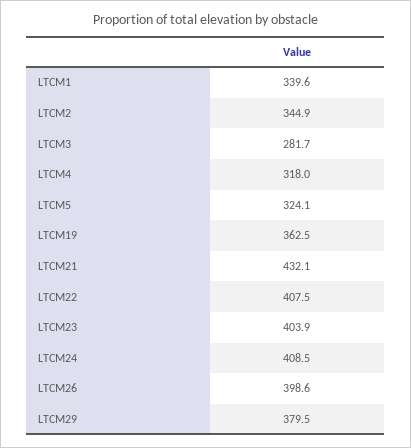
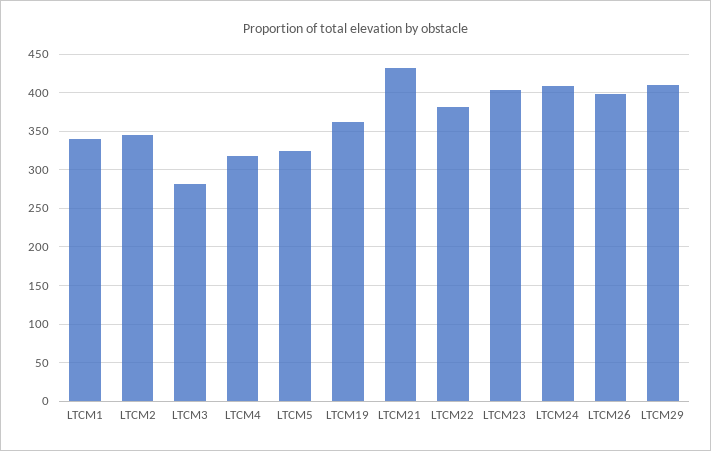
LTCM22: 407.5 -> 380
LTCM29: 379.5 -> 410

